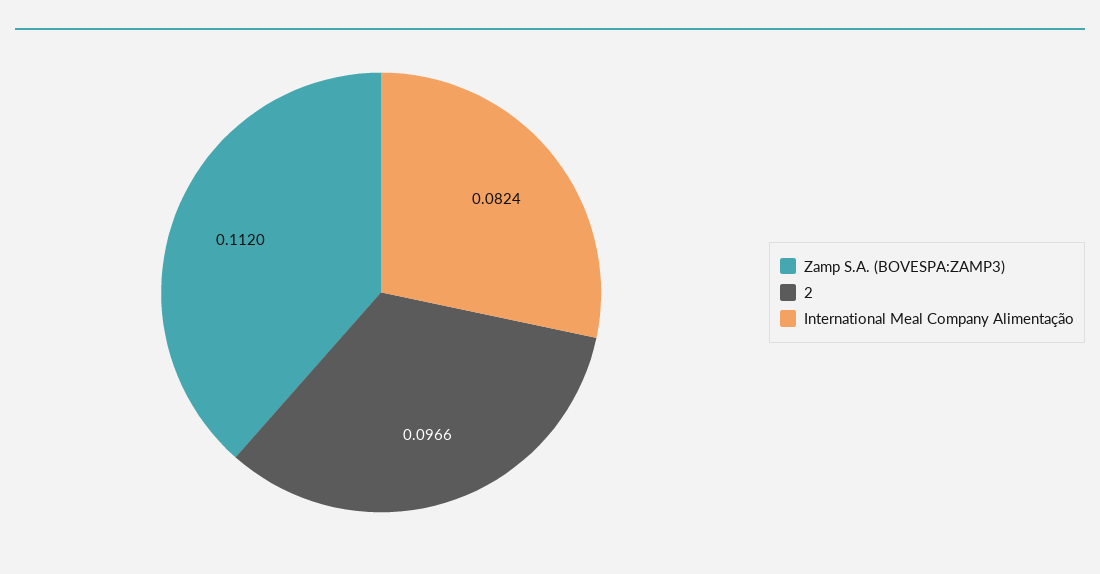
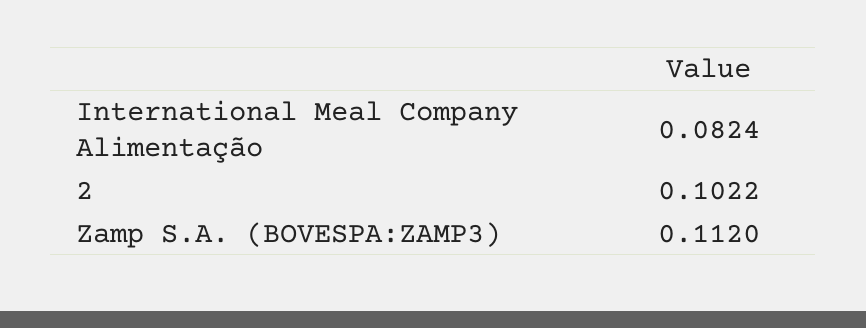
2: 0.0966 -> 0.1022

